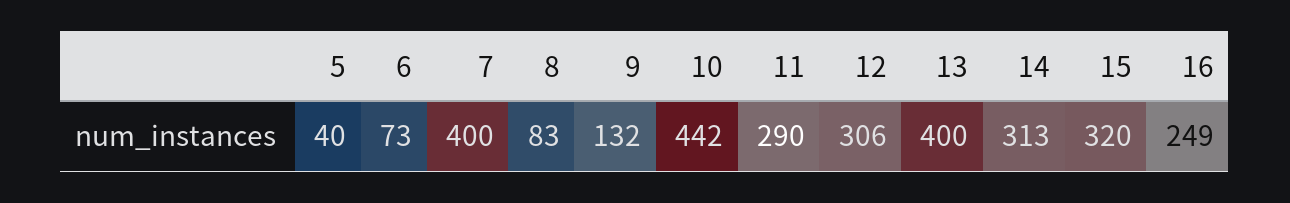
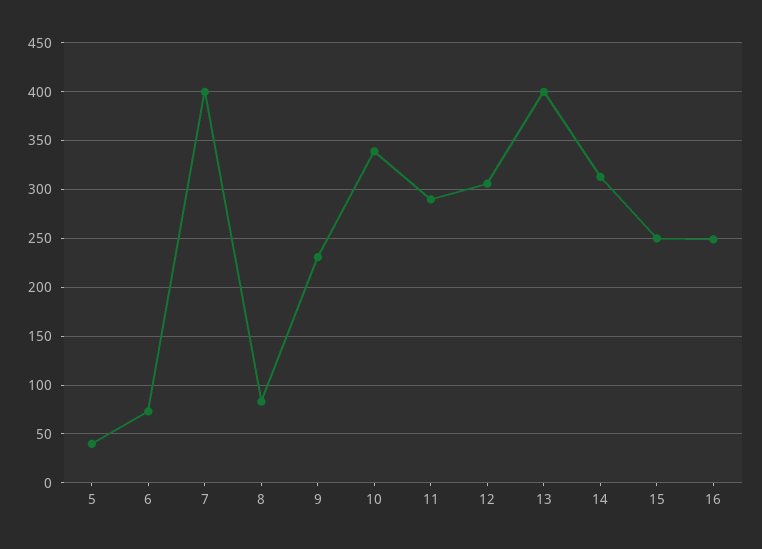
9: 132 -> 230
10: 442 -> 340
15: 320 -> 250

